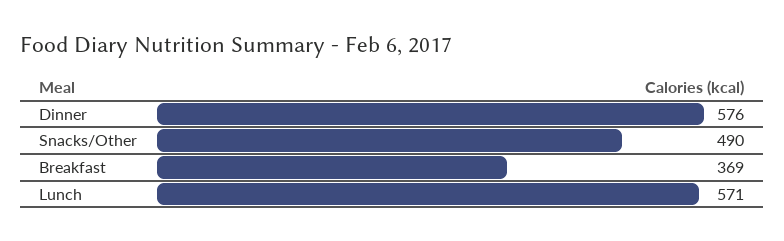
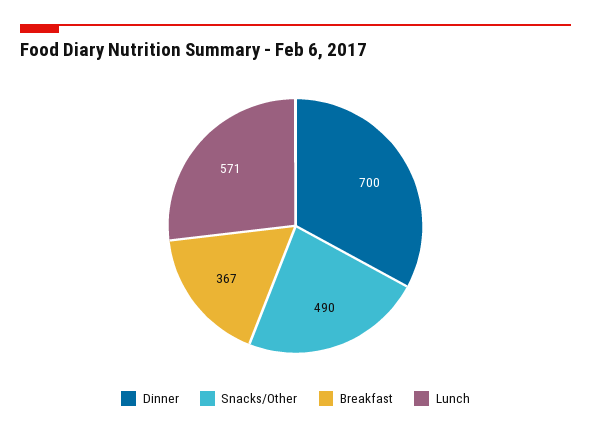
Dinner: 576 -> 700
Breakfast: 369 -> 367

